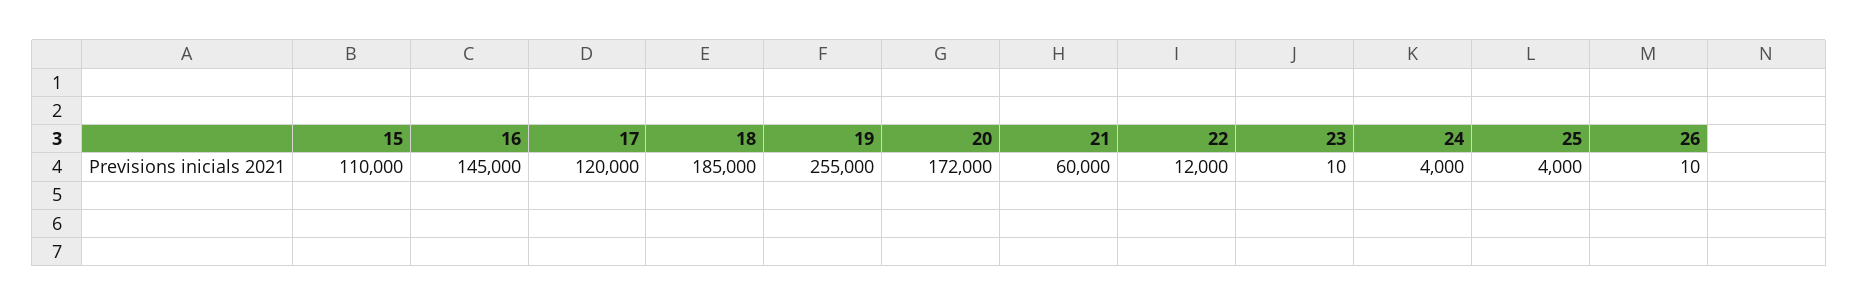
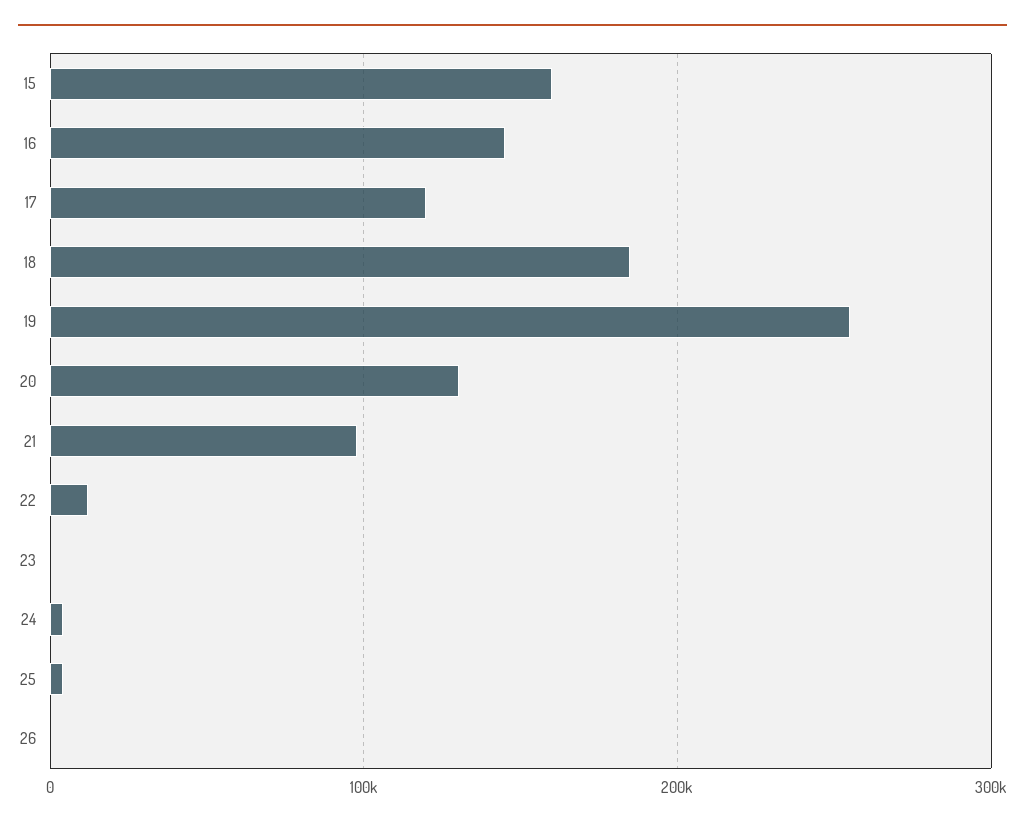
15: 110000 -> 160000
20: 172000 -> 130000
21: 60000 -> 100000

